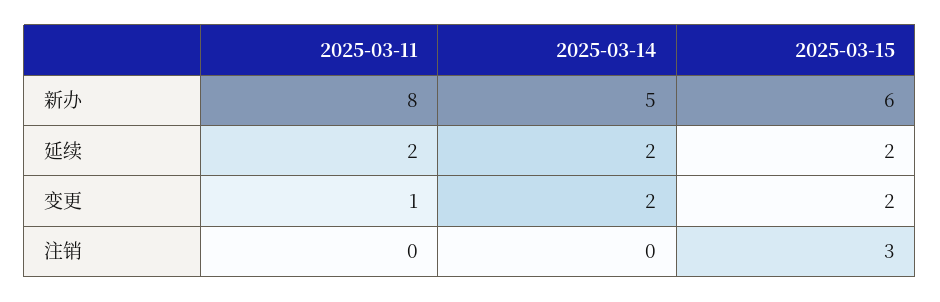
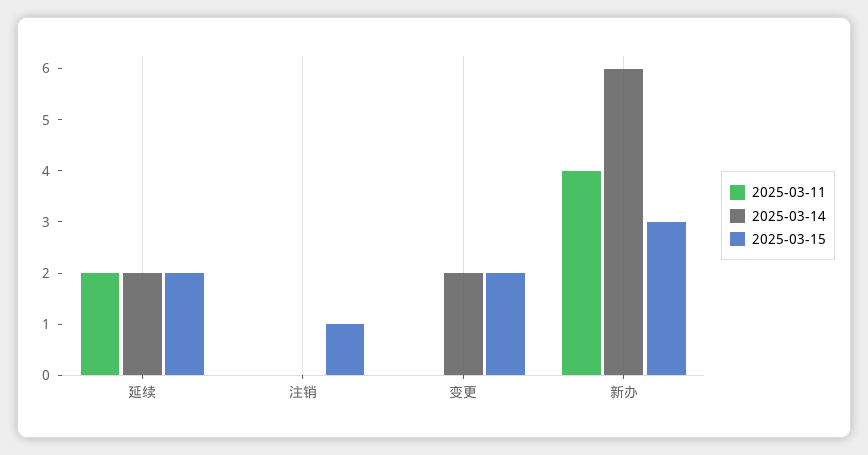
2025-03-11, 新办: 8 -> 4
2025-03-14, 新办: 5 -> 6
2025-03-15, 新办: 6 -> 3
2025-03-11, 变更: 1 -> 0
2025-03-15, 注销: 3 -> 1

